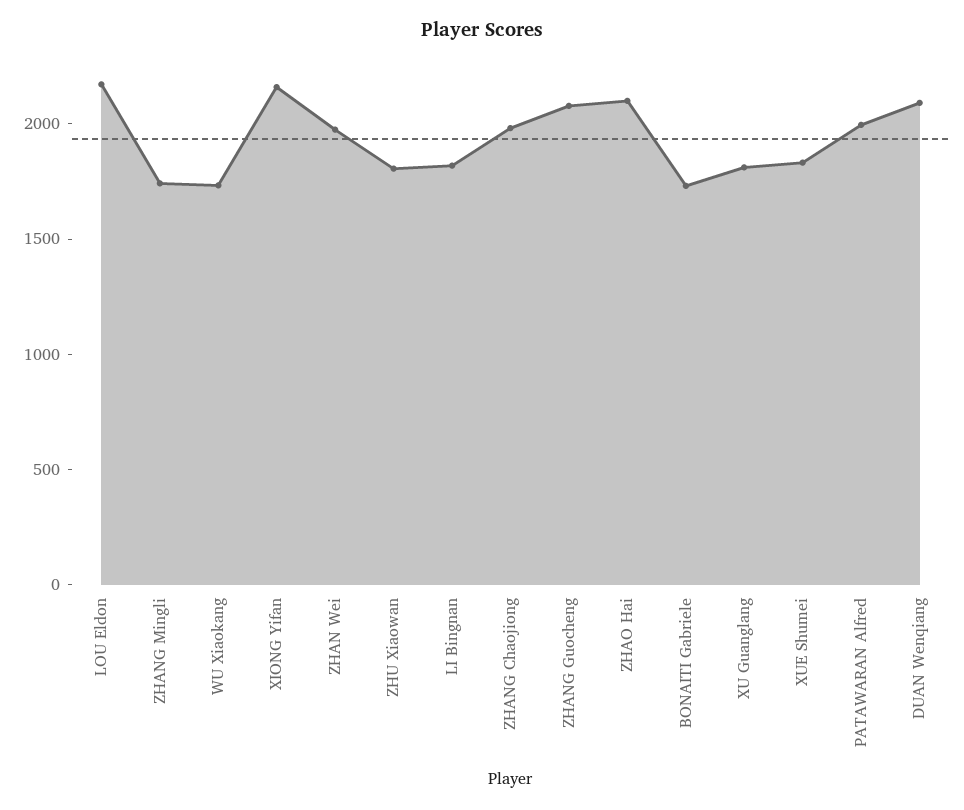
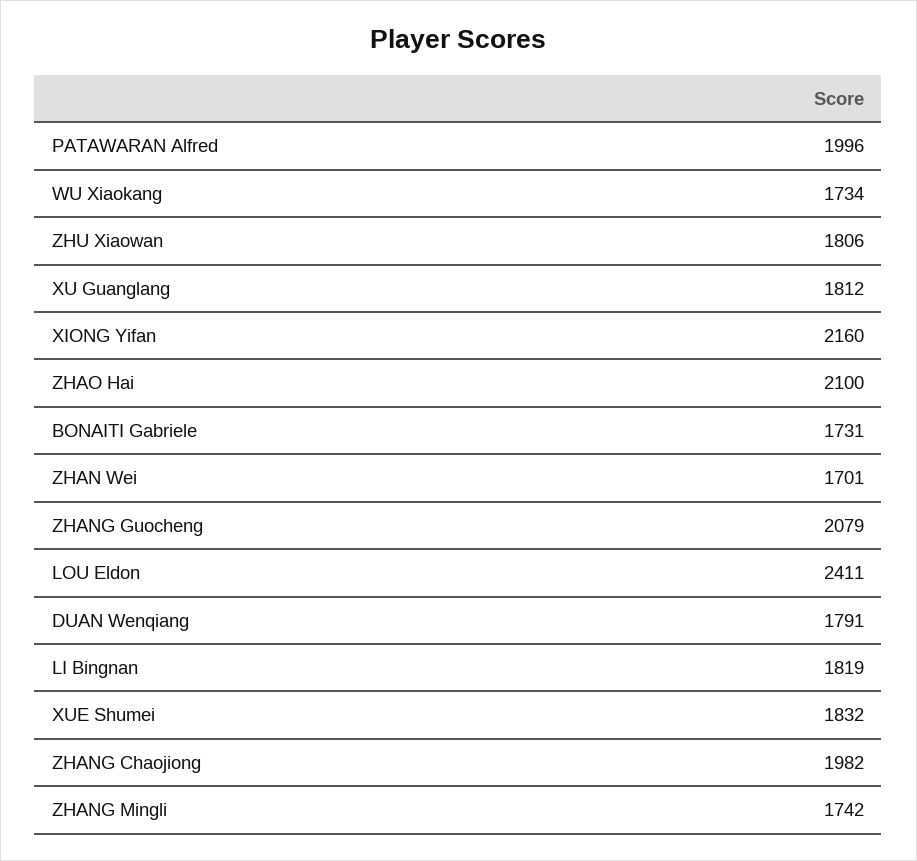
LOU Eldon: 2200 -> 2411
ZHAN Wei: 2000 -> 1701
DUAN Wenqiang: 2100 -> 1791

